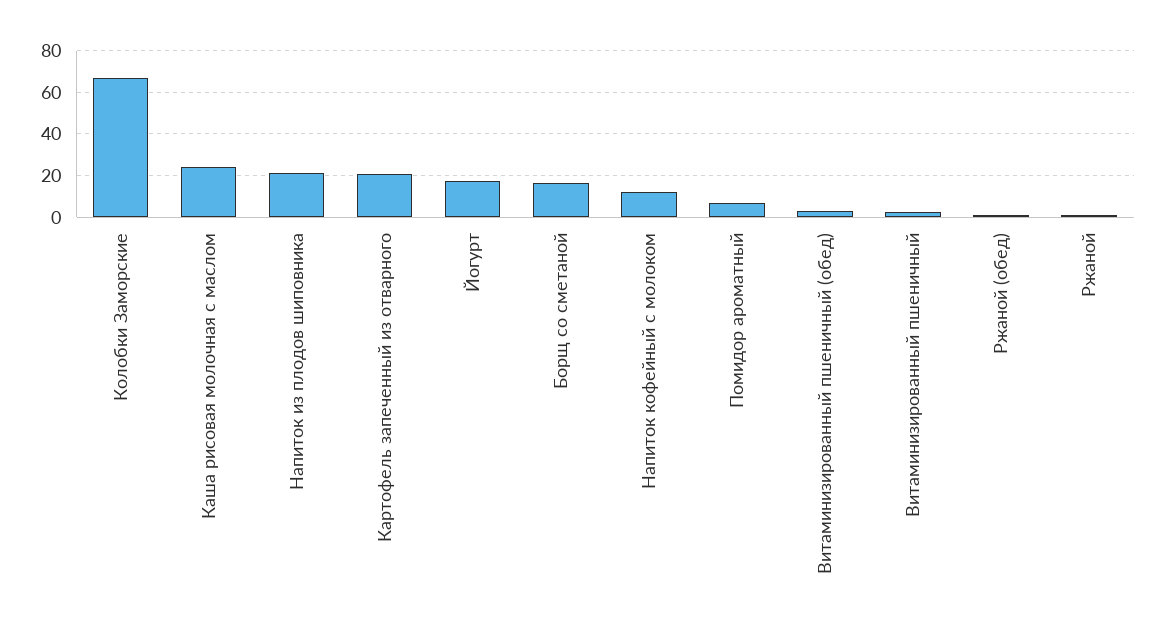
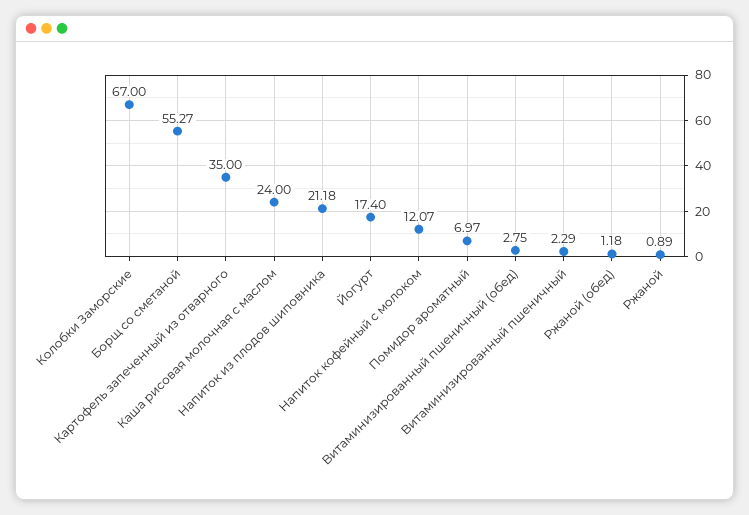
Картофель запеченный из отварного: 20 -> 35
Борщ со сметаной: 15 -> 55.27

